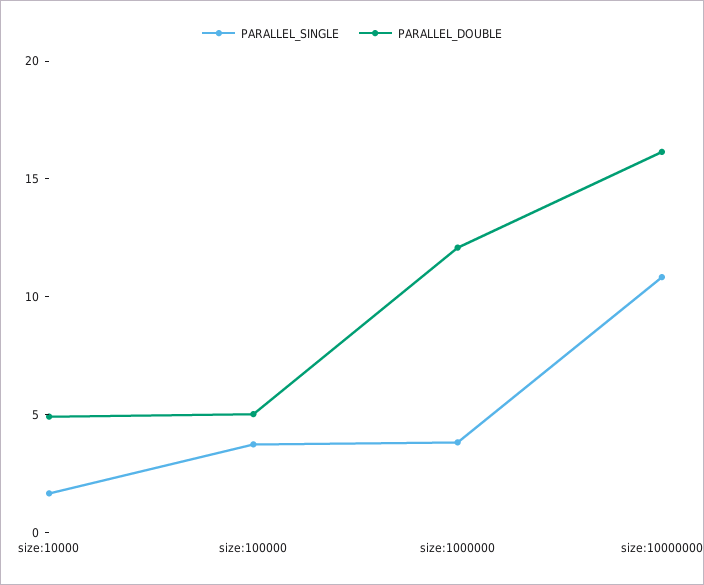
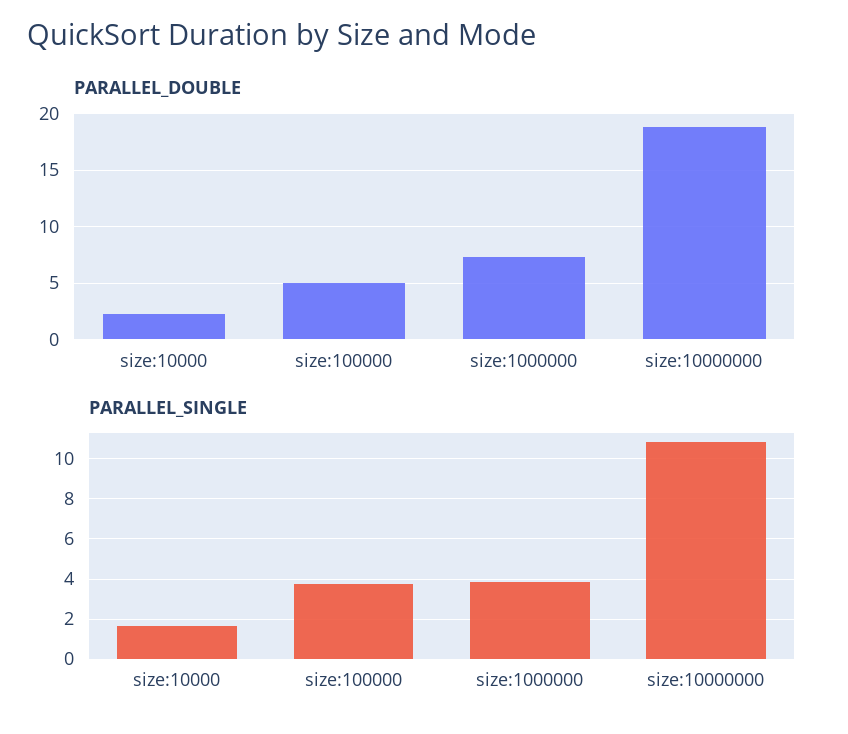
PARALLEL_DOUBLE, size:10000: 5 -> 2
PARALLEL_DOUBLE, size:1000000: 12 -> 7
PARALLEL_DOUBLE, size:10000000: 16 -> 19

